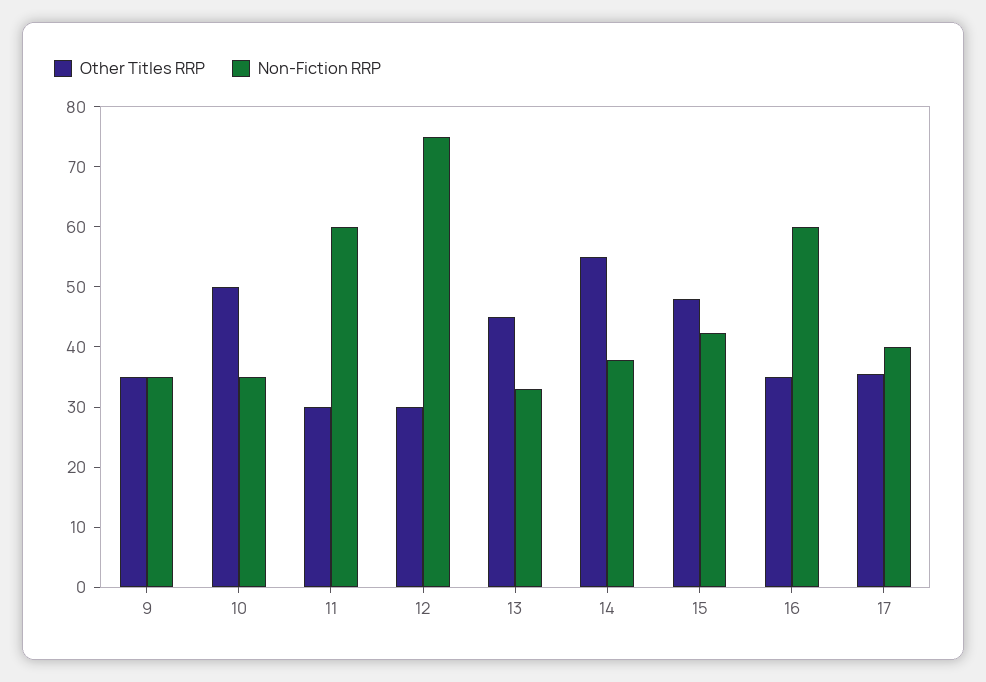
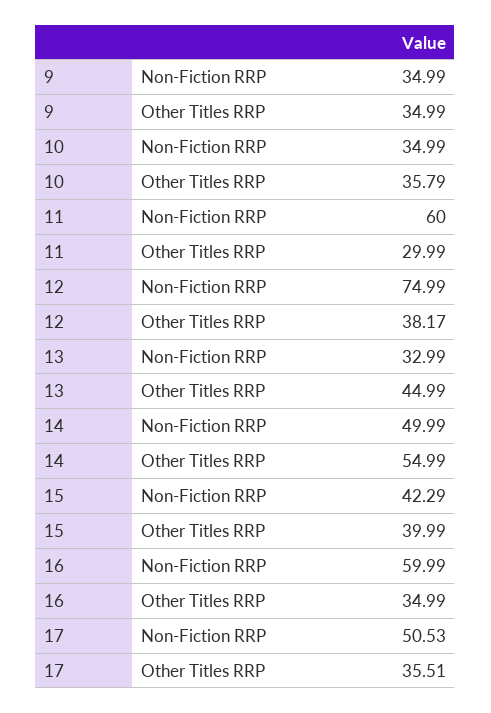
Other Titles RRP, 10: 50 -> 35.79
Other Titles RRP, 12: 30 -> 38.17
Non-Fiction RRP, 14: 38 -> 49.99
Other Titles RRP, 15: 48 -> 39.99
Non-Fiction RRP, 17: 40 -> 50.53

